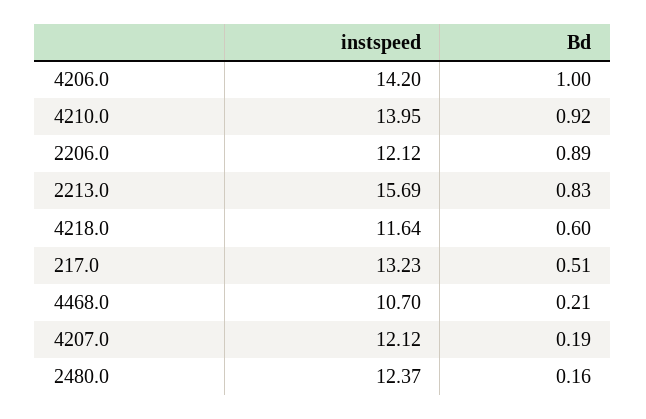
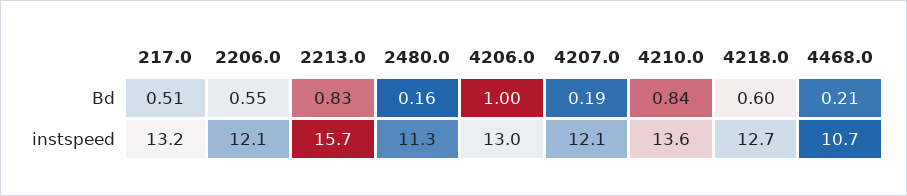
instspeed, 4206.0: 14.2 -> 13
instspeed, 4210.0: 13.95 -> 13.6
Bd, 4210.0: 0.92 -> 0.84
Bd, 2206.0: 0.89 -> 0.55
instspeed, 4218.0: 11.64 -> 12.7
instspeed, 2480.0: 12.37 -> 11.3

